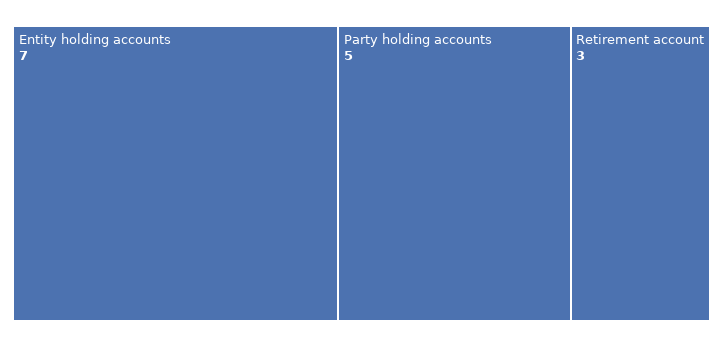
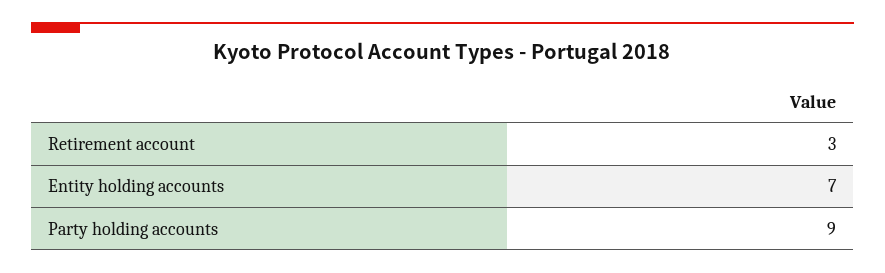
Party holding accounts: 5 -> 9

